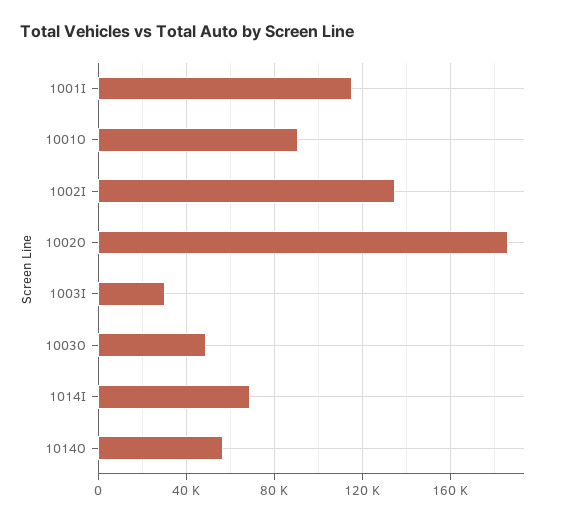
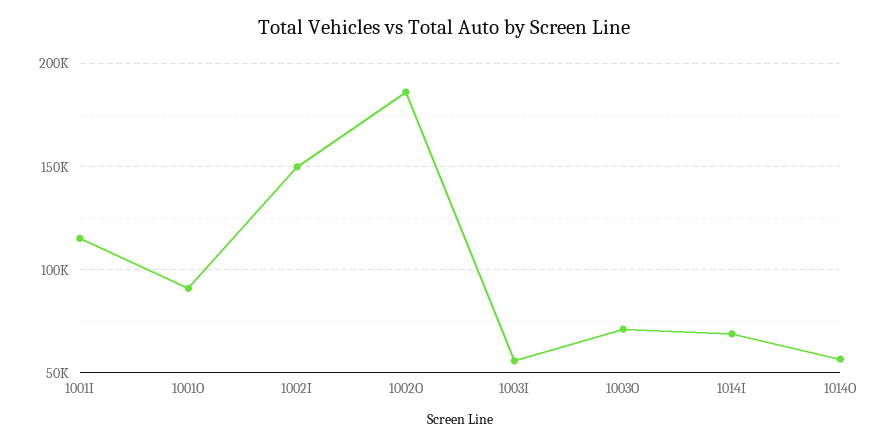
1002I: 135000 -> 150000
1003I: 30000 -> 55000
1003O: 50000 -> 70000

